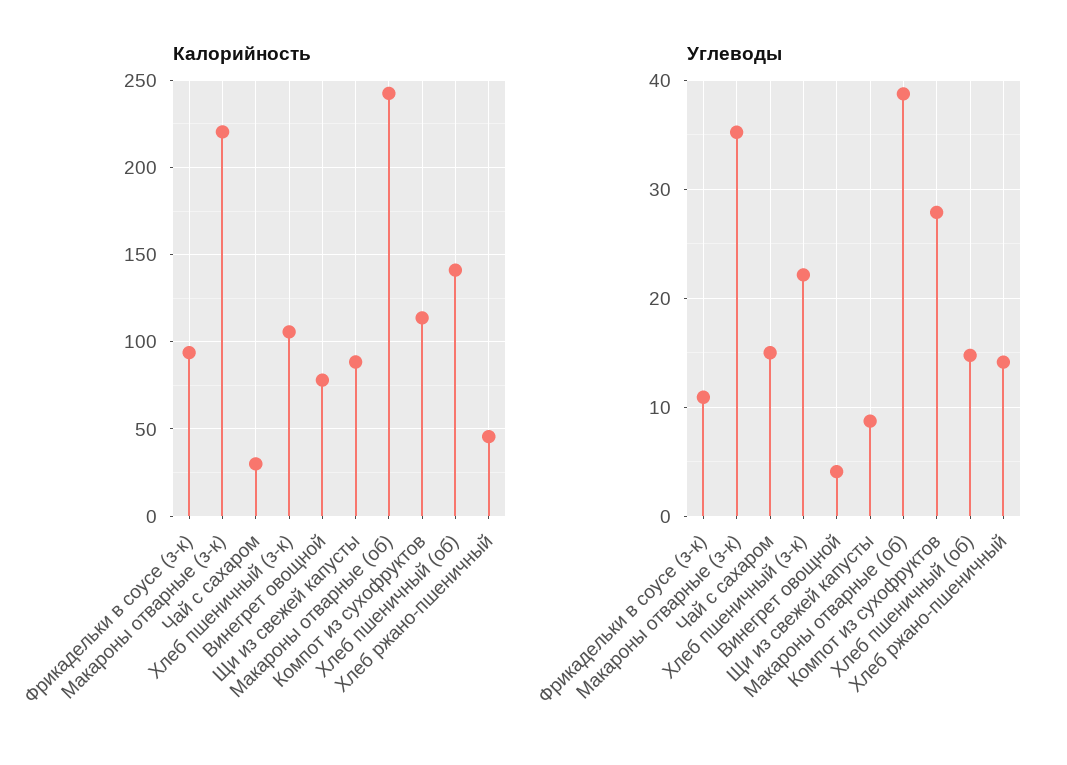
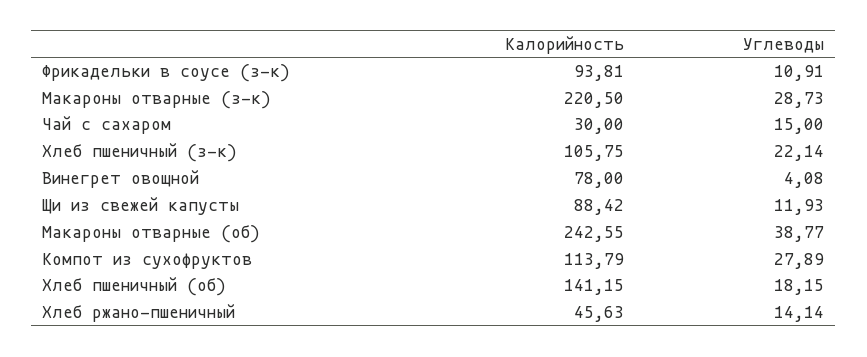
Углеводы, Макароны отварные (з-к): 35 -> 28.73
Углеводы, Щи из свежей капусты: 9 -> 11.93
Углеводы, Хлеб пшеничный (об): 15 -> 18.15

